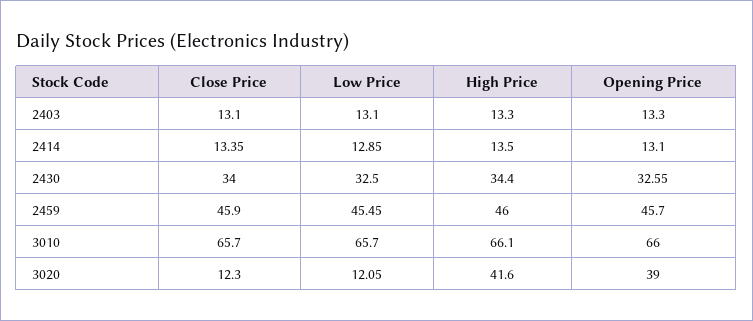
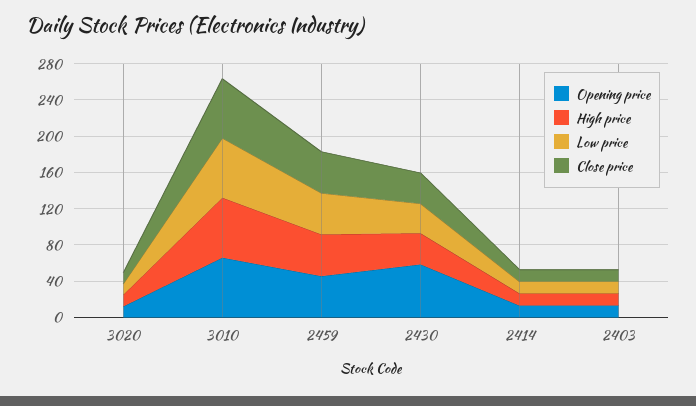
Opening Price, 2430: 32.55 -> 60
High Price, 3020: 41.6 -> 10
Opening Price, 3020: 39 -> 10

